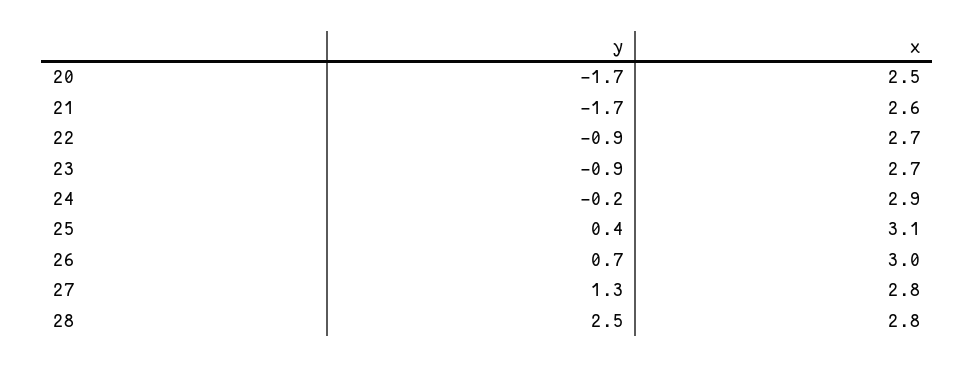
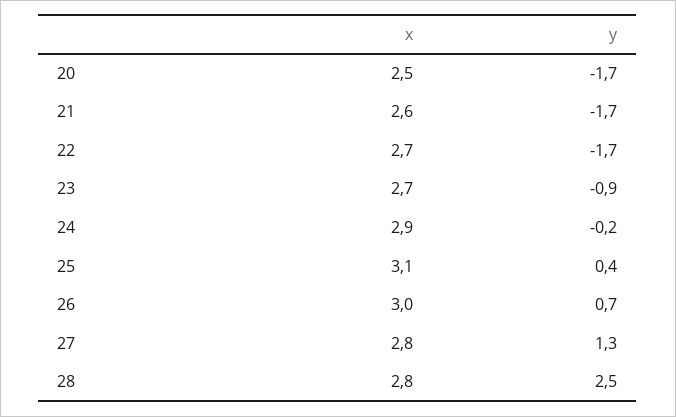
y, 22: -0.9 -> -1.7

